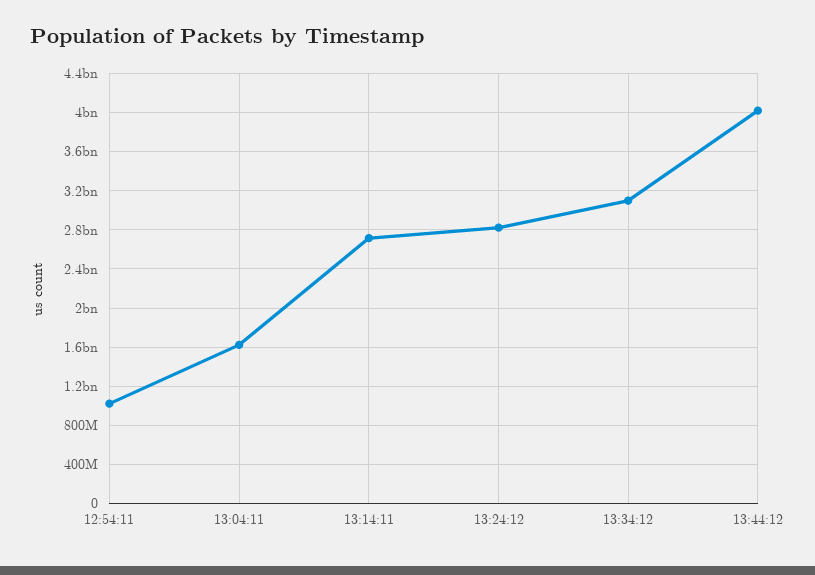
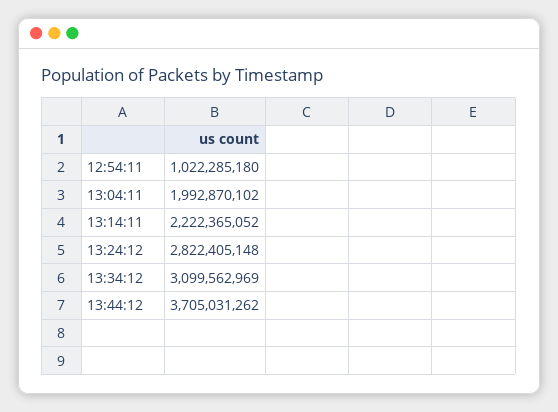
13:04:11: 1600000000 -> 1992870102
13:14:11: 2700000000 -> 2222365052
13:44:12: 4000000000 -> 3705031262

